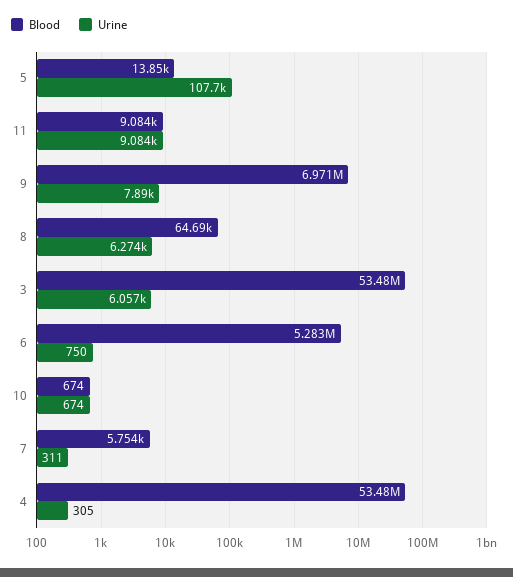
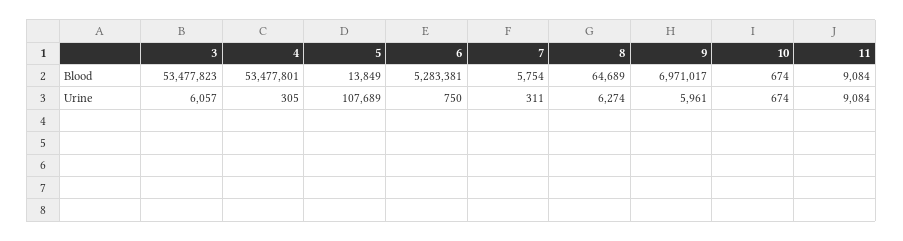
Urine, 9: 7890 -> 5961

